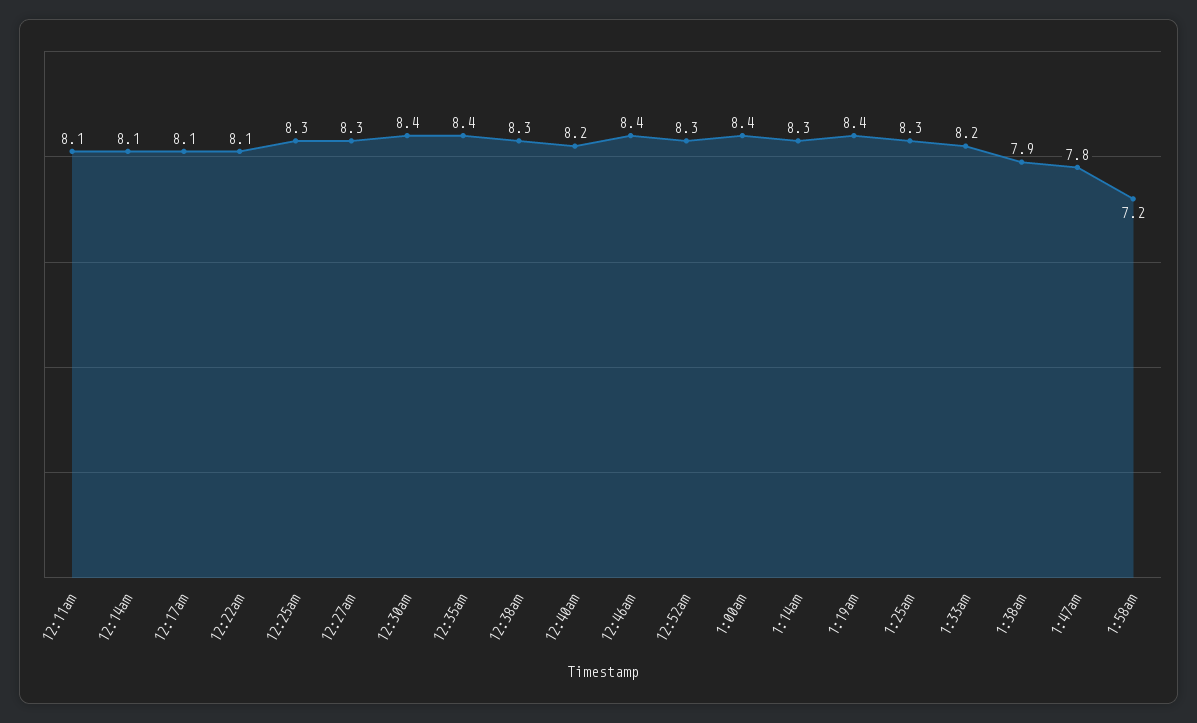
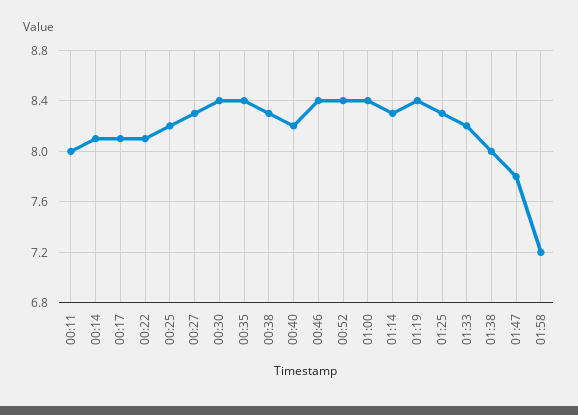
12:11am: 8.1 -> 8
12:25am: 8.3 -> 8.2
12:52am: 8.3 -> 8.4
1:38am: 7.9 -> 8

